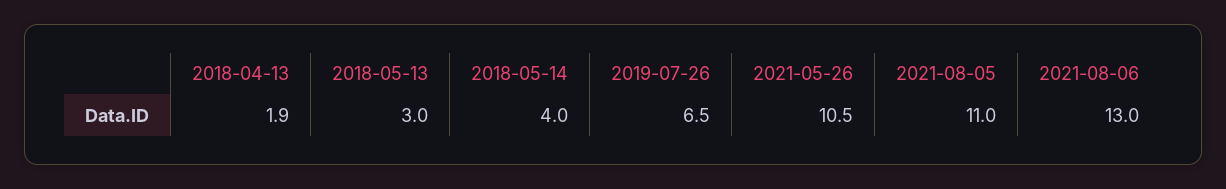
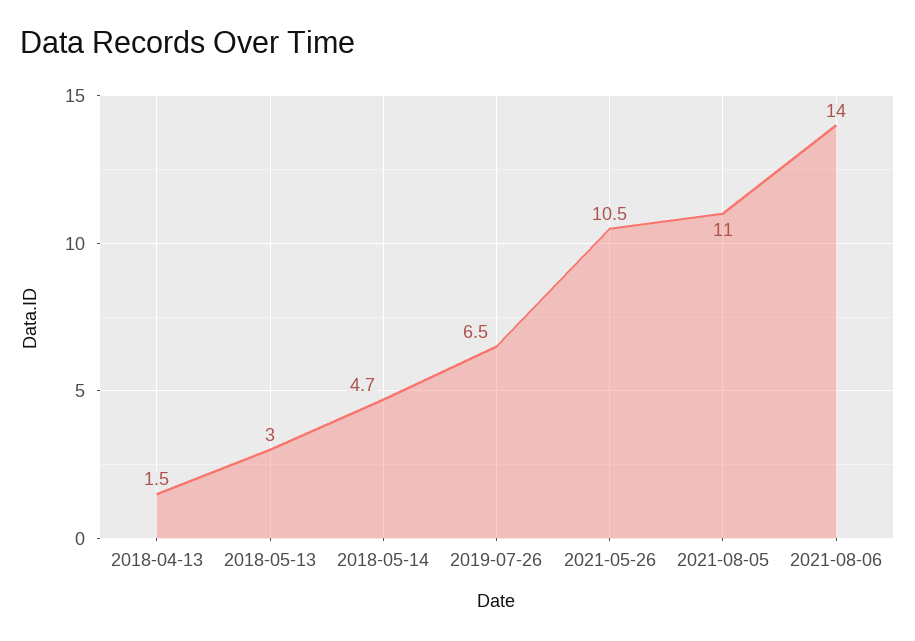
2018-04-13: 1.9 -> 1.5
2018-05-14: 4 -> 4.7
2021-08-06: 13 -> 14

